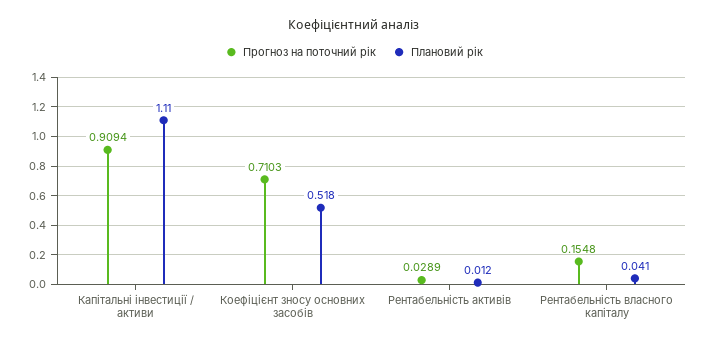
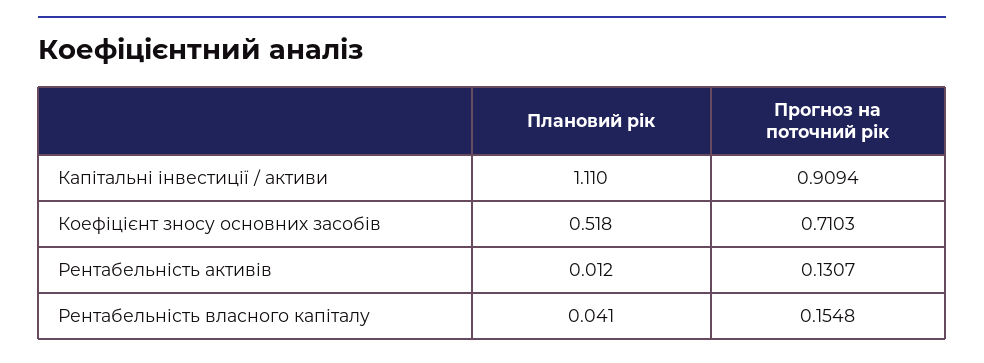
Прогноз на поточний рік, Рентабельність активів: 0.0289 -> 0.1307

